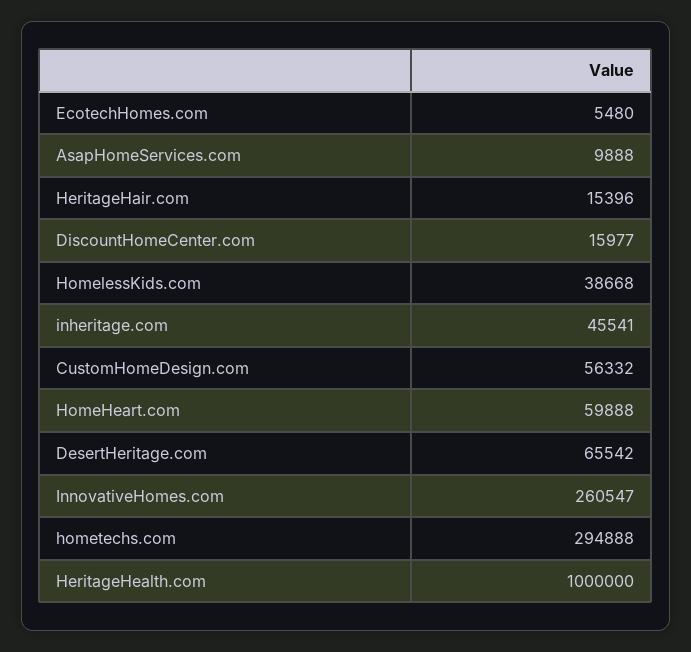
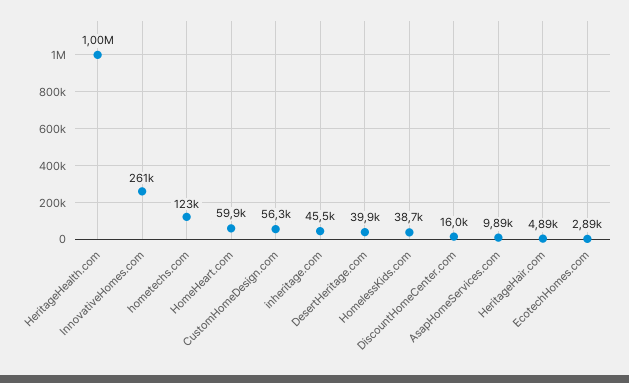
EcotechHomes.com: 5480 -> 2890
HeritageHair.com: 15396 -> 4890
DesertHeritage.com: 65542 -> 39900
hometechs.com: 294888 -> 123000

